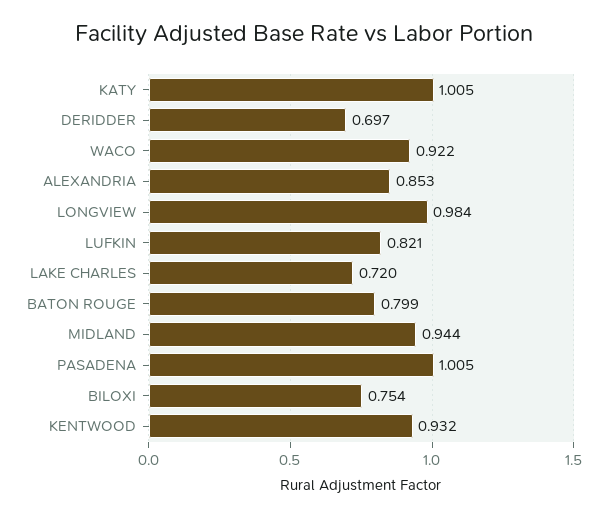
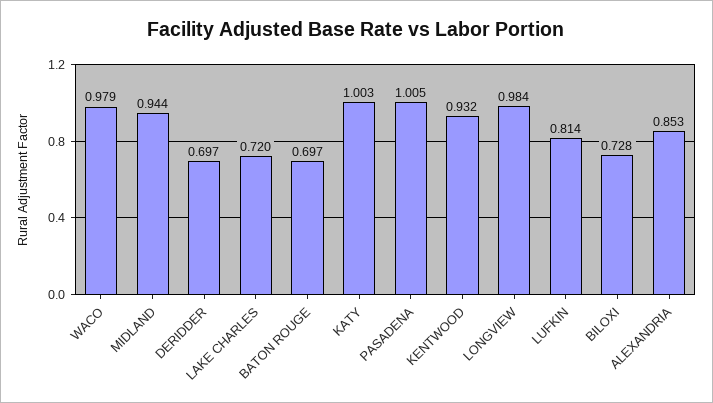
KATY: 1.005 -> 1.003
WACO: 0.922 -> 0.979
LUFKIN: 0.821 -> 0.814
BATON ROUGE: 0.799 -> 0.697
BILOXI: 0.754 -> 0.728

